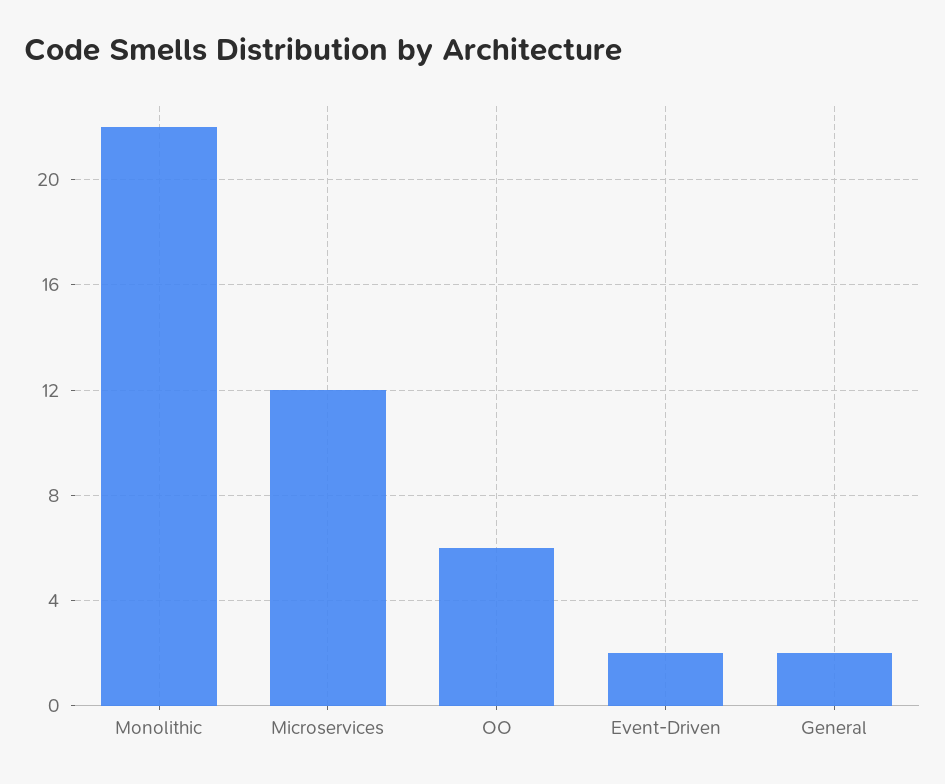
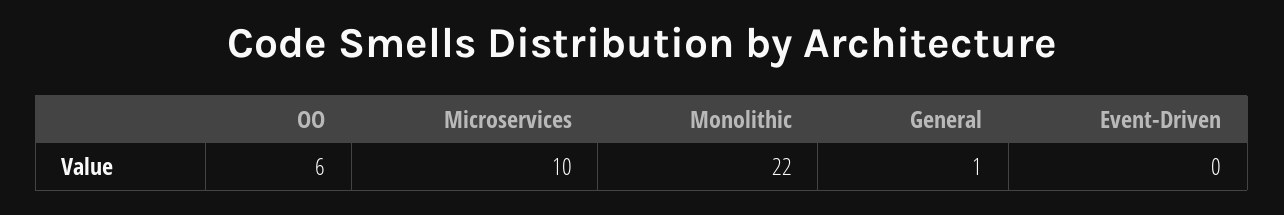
Microservices: 12 -> 10
Event-Driven: 2 -> 0
General: 2 -> 1

